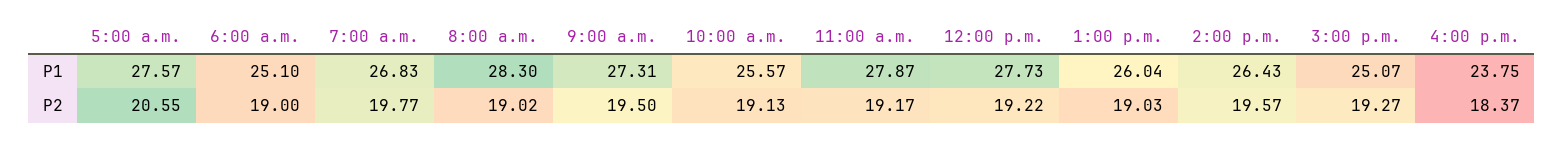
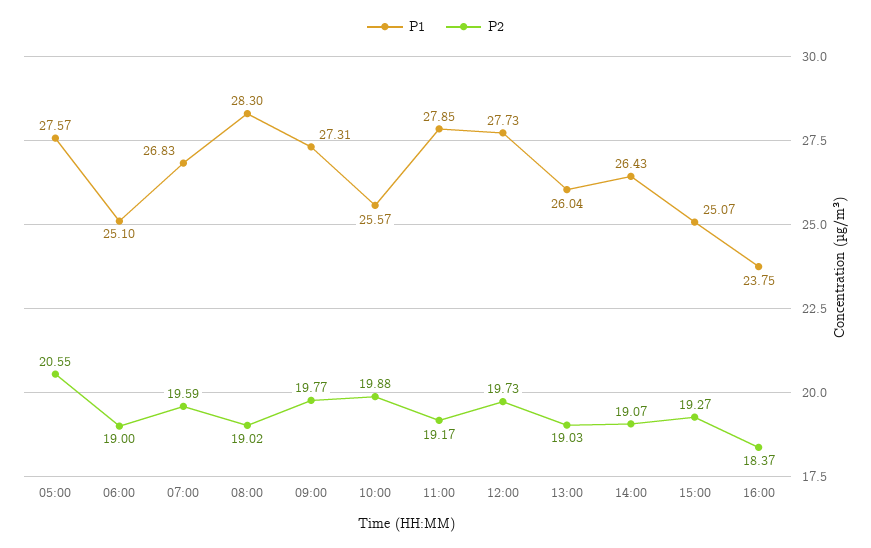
P1, 11:00 a.m.: 27.87 -> 27.85
P2, 7:00 a.m.: 19.77 -> 19.59
P2, 9:00 a.m.: 19.5 -> 19.77
P2, 10:00 a.m.: 19.13 -> 19.88
P2, 12:00 p.m.: 19.22 -> 19.73
P2, 2:00 p.m.: 19.57 -> 19.07

